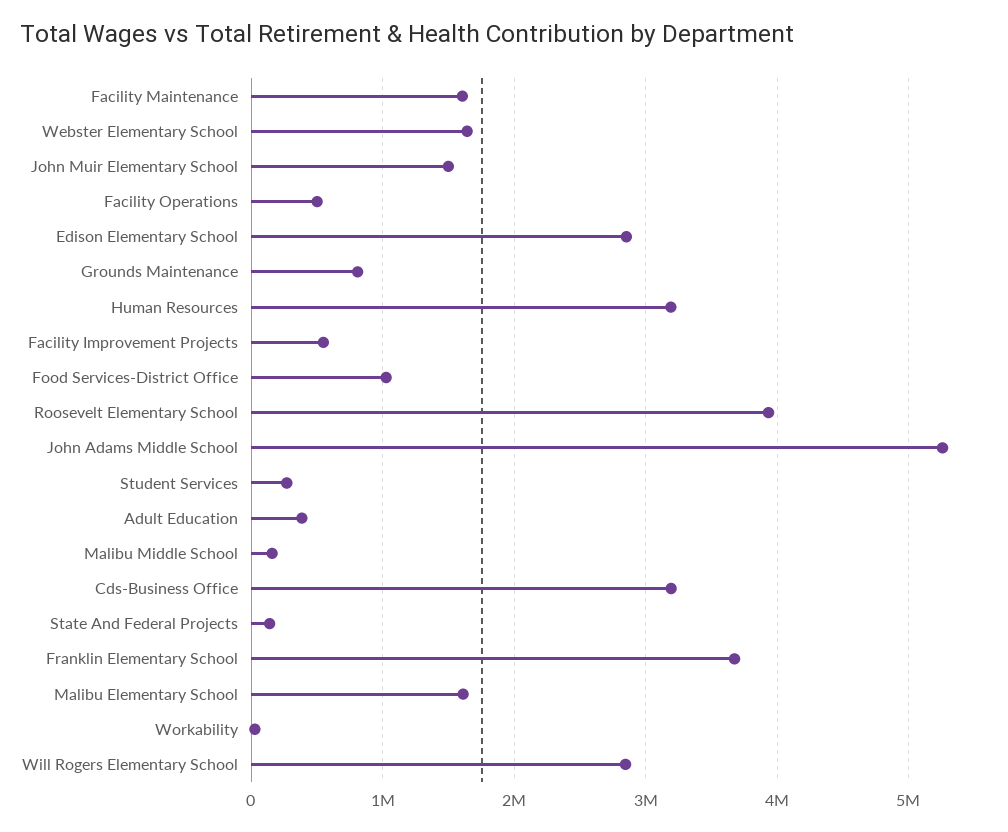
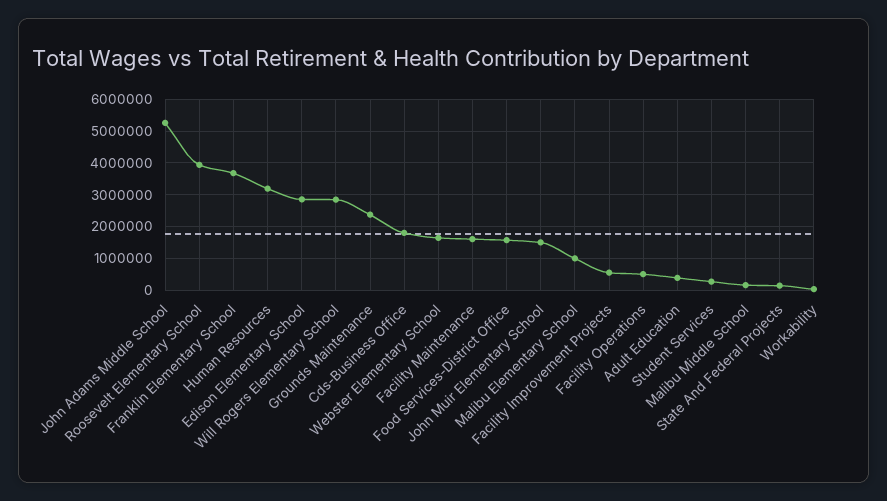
Grounds Maintenance: 800000 -> 2400000
Food Services-District Office: 1000000 -> 1600000
Cds-Business Office: 3200000 -> 1800000
Malibu Elementary School: 1600000 -> 1000000

